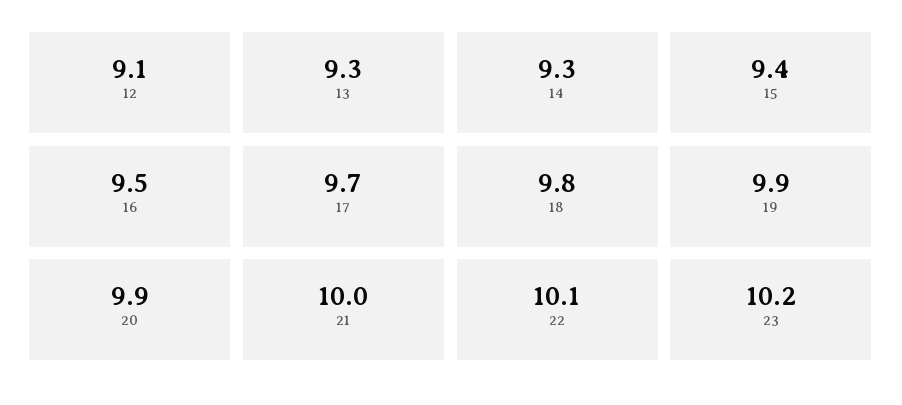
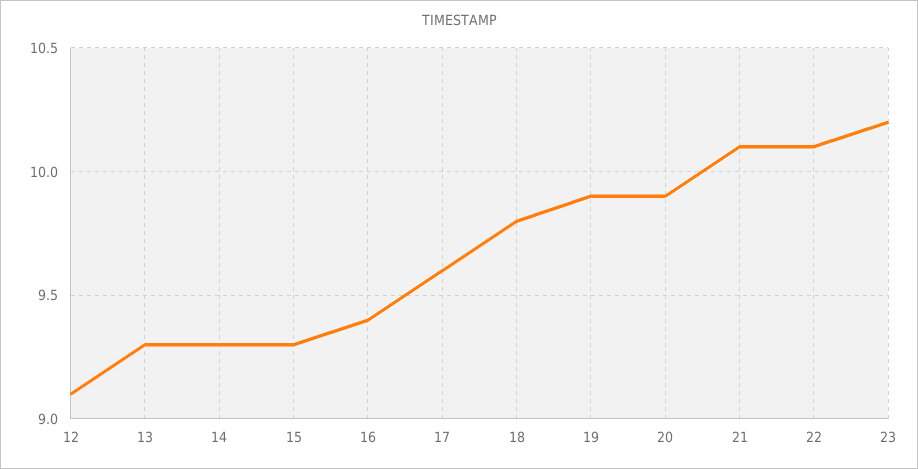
15: 9.4 -> 9.3
16: 9.5 -> 9.4
17: 9.7 -> 9.6
21: 10 -> 10.1

